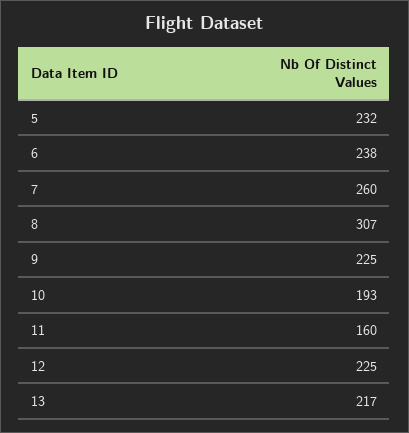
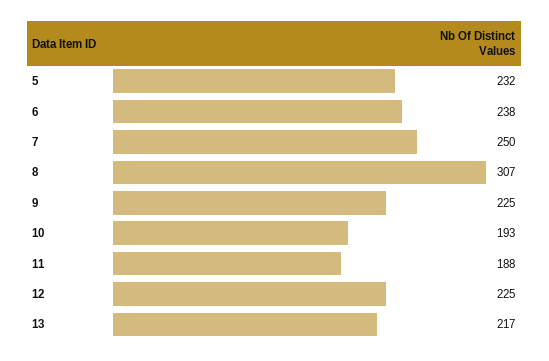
7: 260 -> 250
11: 160 -> 188

